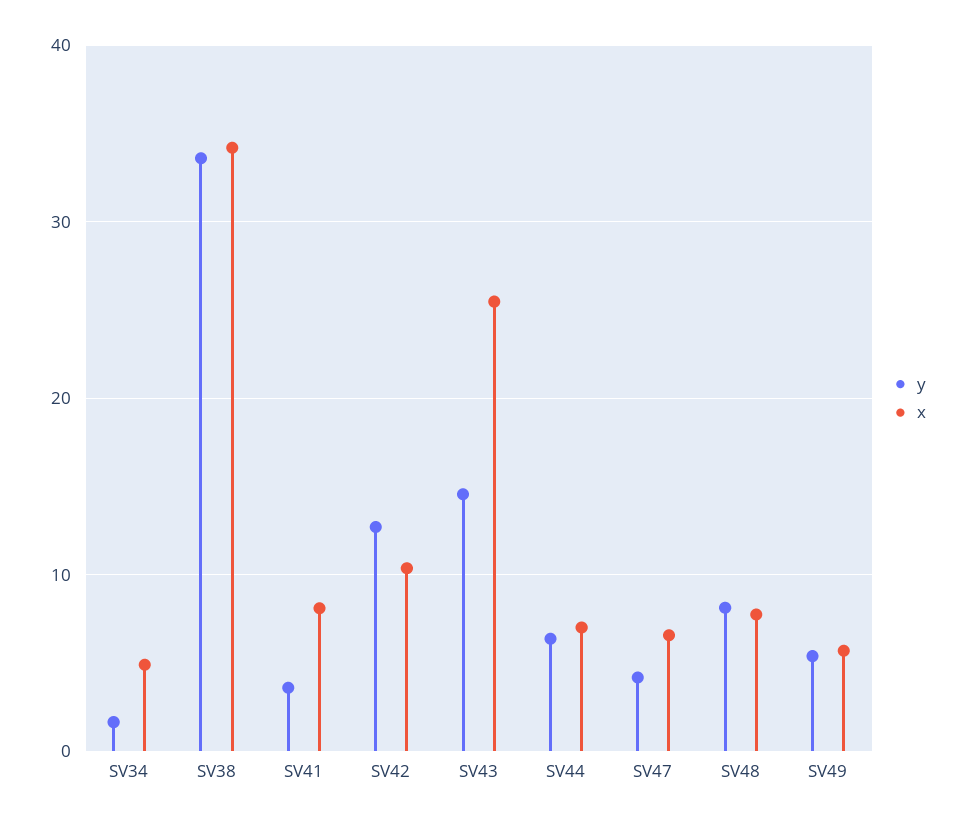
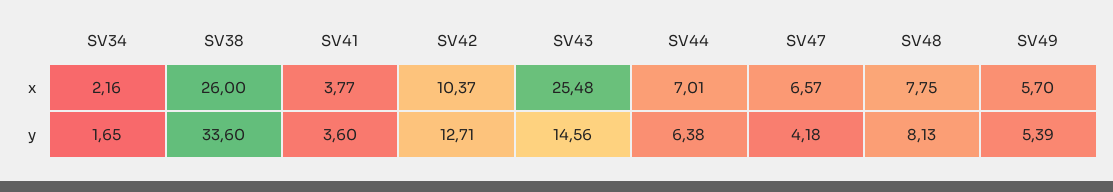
x, SV34: 5 -> 2.16
x, SV38: 34 -> 26
x, SV41: 8 -> 3.77

